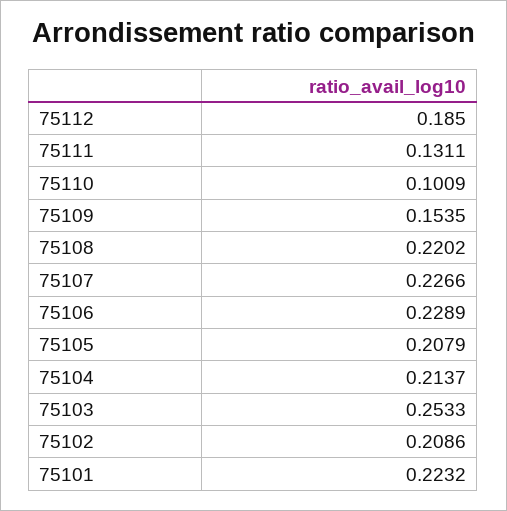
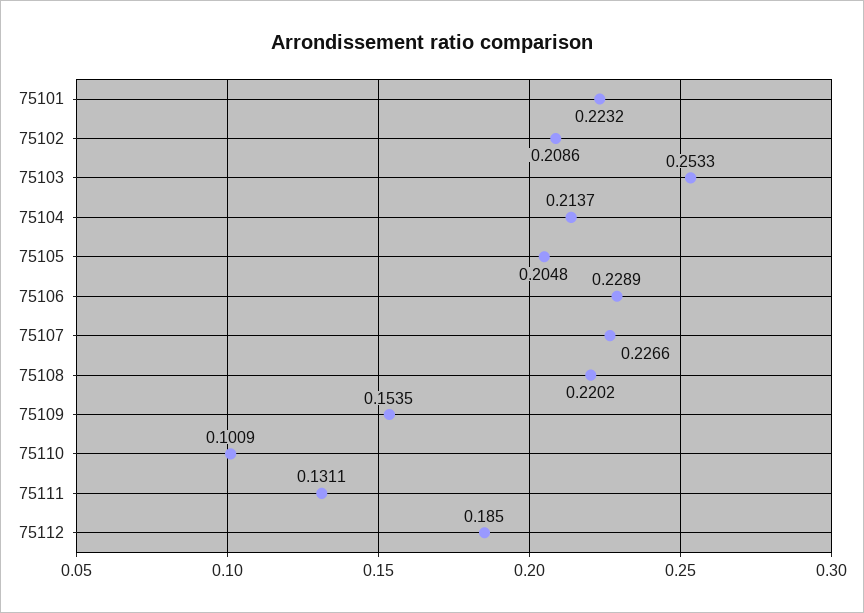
75105: 0.2079 -> 0.2048

